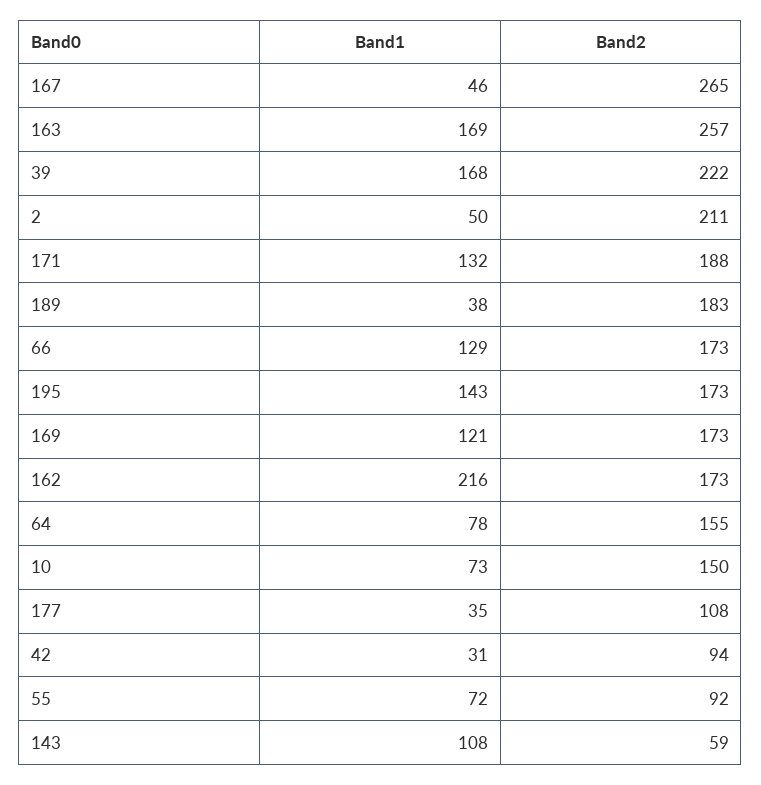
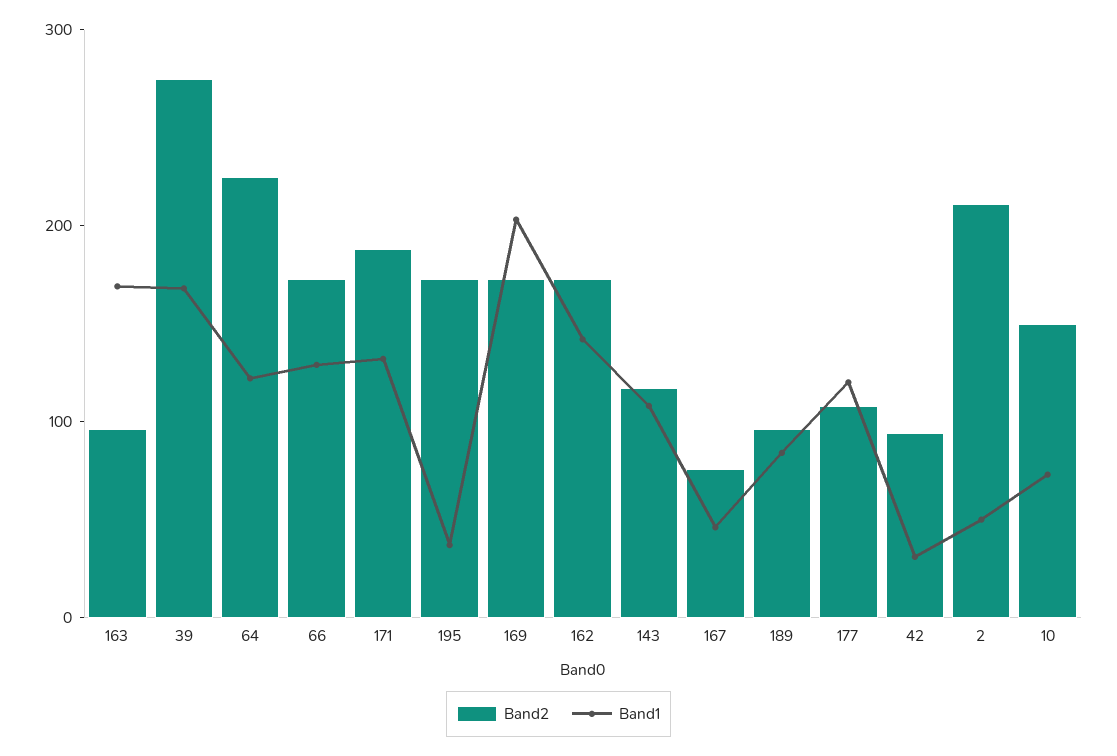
Band2, 167: 265 -> 80
Band2, 163: 257 -> 100
Band2, 39: 222 -> 280
Band1, 189: 38 -> 80
Band2, 189: 183 -> 100
Band1, 195: 143 -> 40
Band1, 169: 121 -> 200
Band1, 162: 216 -> 140
Band1, 64: 78 -> 120
Band2, 64: 155 -> 220
Band1, 177: 35 -> 120
Band1, 55: 72 -> none
Band2, 55: 92 -> none
Band2, 143: 59 -> 120

